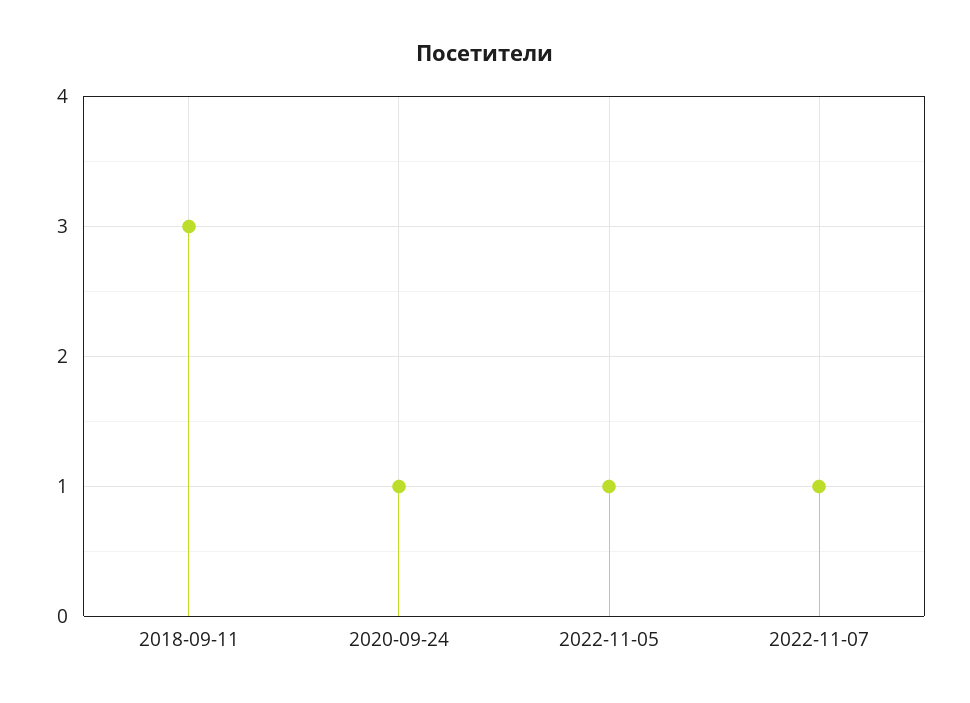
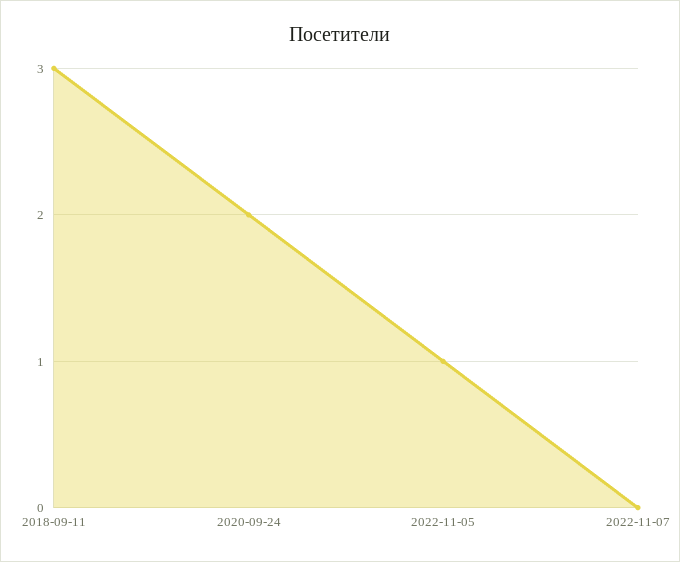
2020-09-24: 1 -> 2
2022-11-07: 1 -> 0

